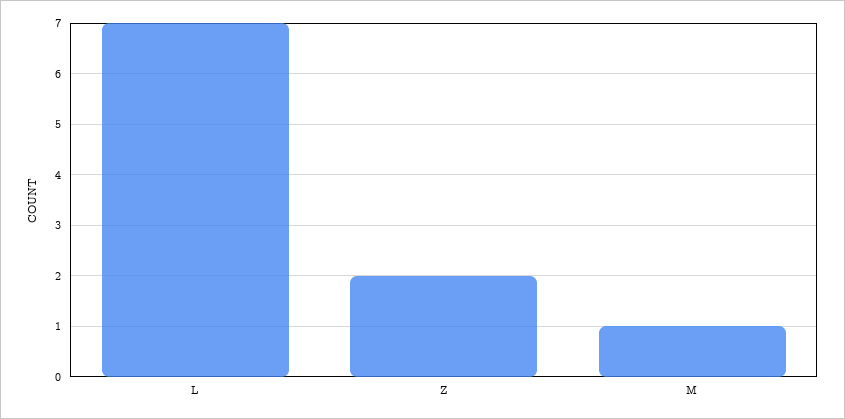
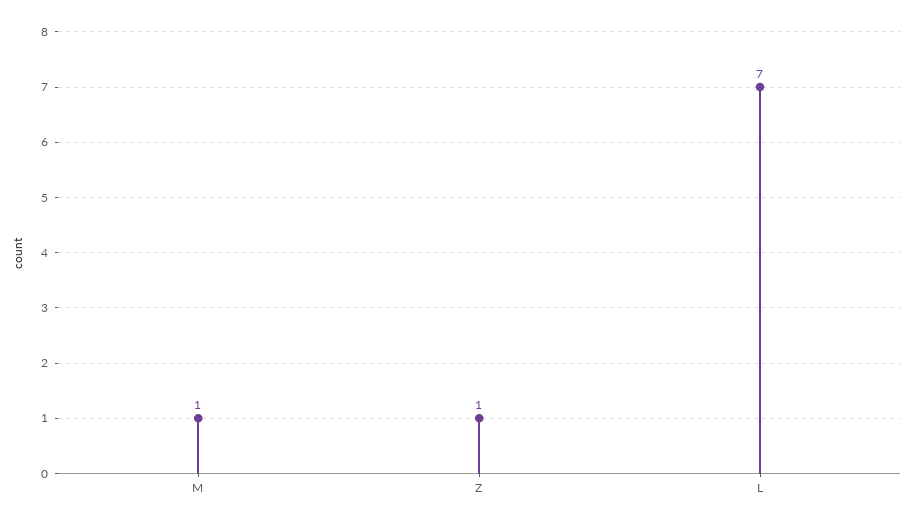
Z: 2 -> 1

